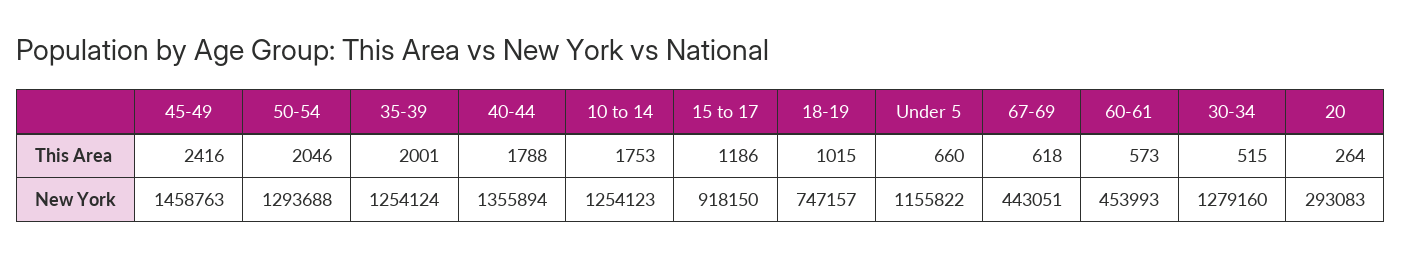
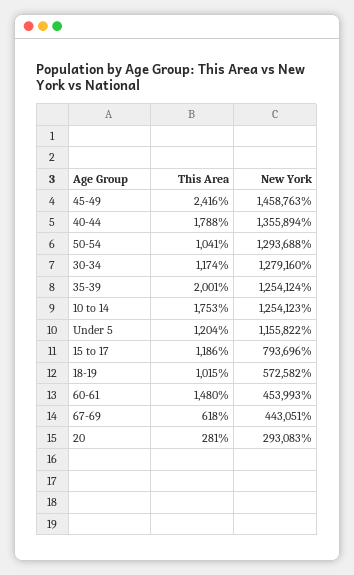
50-54, This Area: 2046 -> 1041
Under 5, This Area: 660 -> 1204
60-61, This Area: 573 -> 1480
30-34, This Area: 515 -> 1174
20, This Area: 264 -> 281
15 to 17, New York: 918150 -> 793696
18-19, New York: 747157 -> 572582

